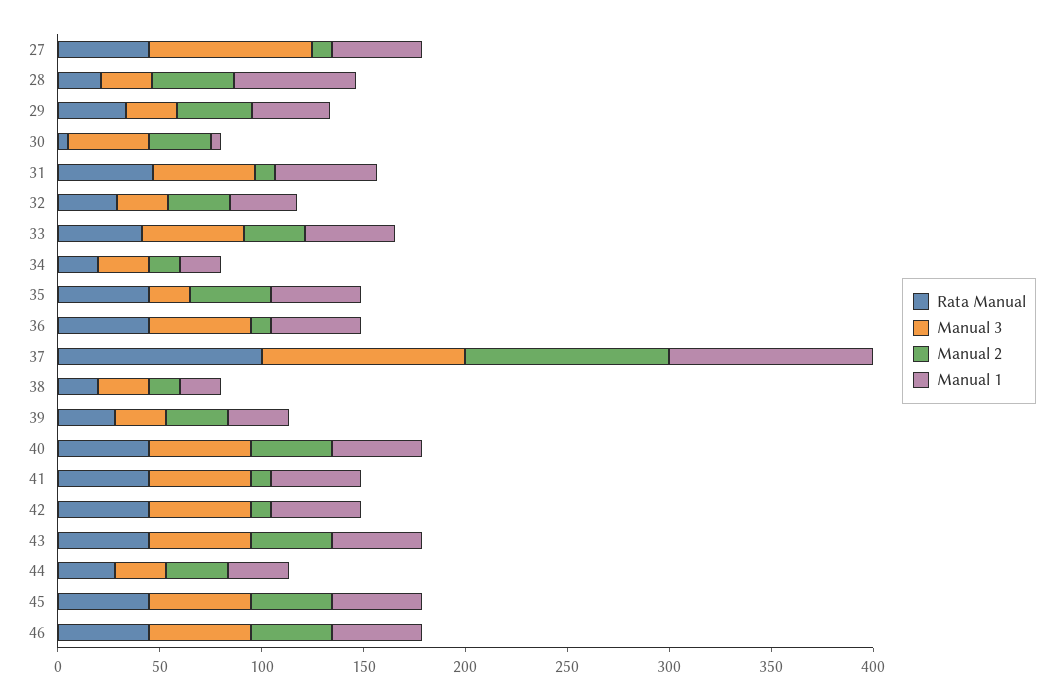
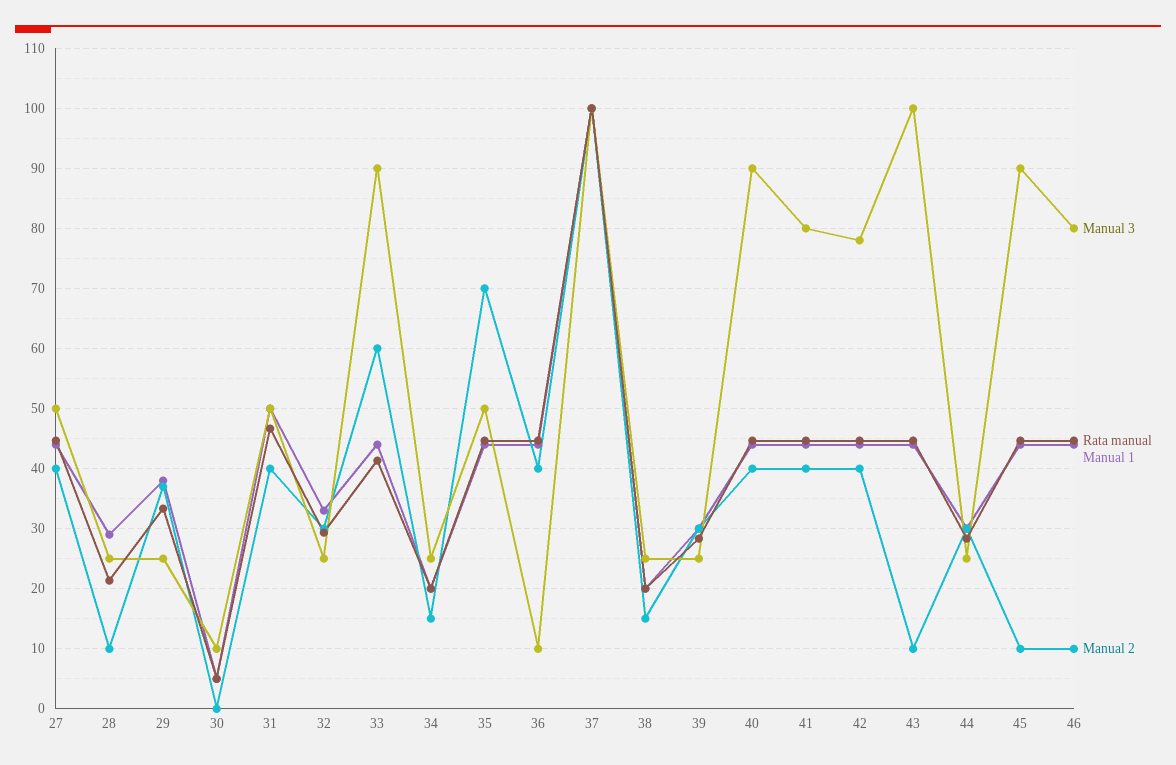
Manual 3, 27: 80 -> 50
Manual 2, 27: 10 -> 40
Manual 2, 28: 40 -> 10
Manual 1, 28: 60 -> 29
Manual 3, 30: 40 -> 10
Manual 2, 30: 30 -> 0
Manual 2, 31: 10 -> 40
Manual 3, 33: 50 -> 90
Manual 2, 33: 30 -> 60
Manual 3, 35: 20 -> 50
Manual 2, 35: 40 -> 70
Manual 3, 36: 50 -> 10
Manual 2, 36: 10 -> 40
Manual 3, 40: 50 -> 90
Manual 3, 41: 50 -> 80
Manual 2, 41: 10 -> 40
Manual 3, 42: 50 -> 78
Manual 2, 42: 10 -> 40
Manual 3, 43: 50 -> 100
Manual 2, 43: 40 -> 10
Manual 3, 45: 50 -> 90
Manual 2, 45: 40 -> 10
Manual 3, 46: 50 -> 80
Manual 2, 46: 40 -> 10

